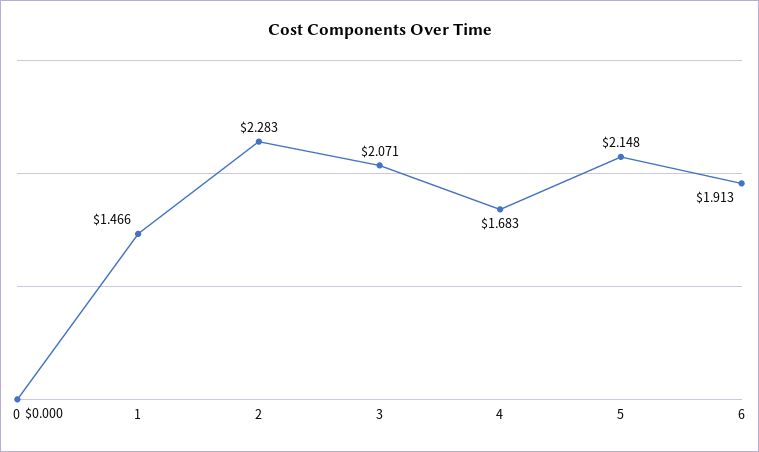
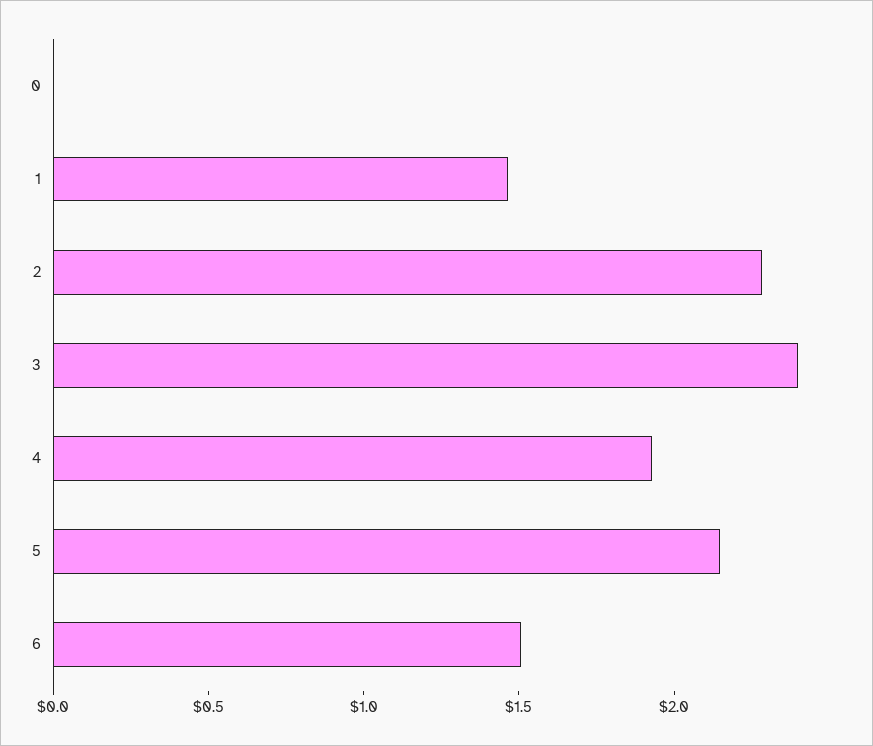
3: 2.071 -> 2.4
4: 1.683 -> 1.9
6: 1.913 -> 1.5

